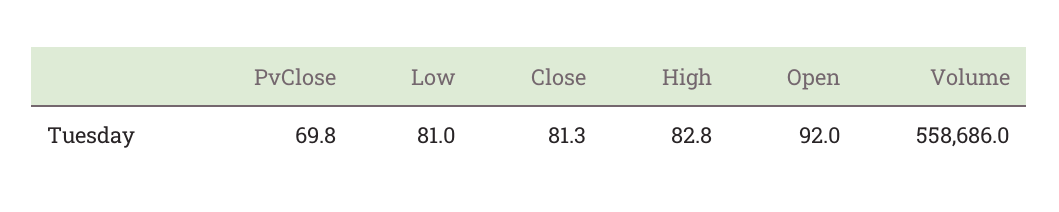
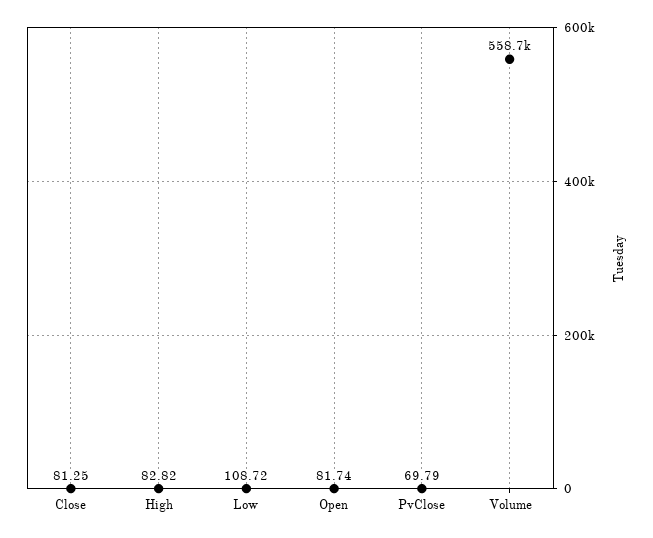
Low: 81 -> 108.72
Open: 92 -> 81.74

